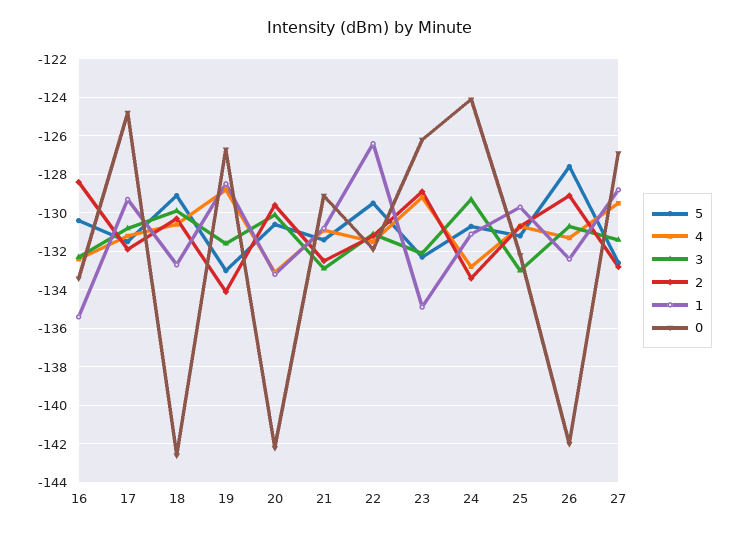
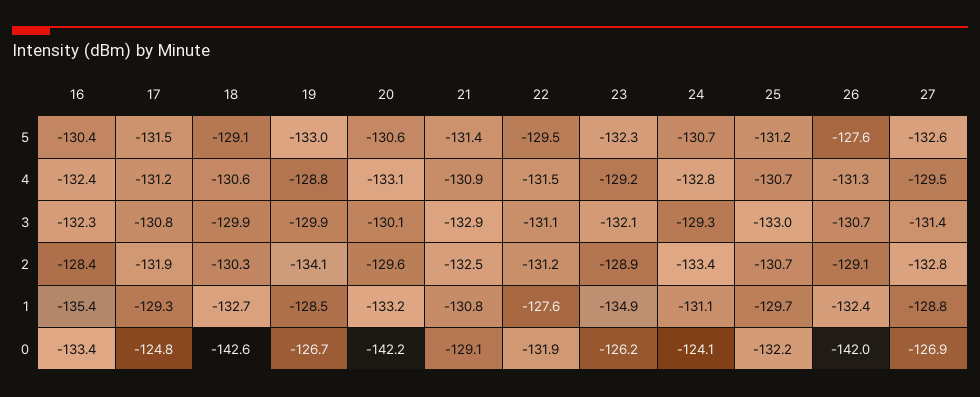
3, 19: -131.5 -> -129.9
1, 22: -126.5 -> -127.6

